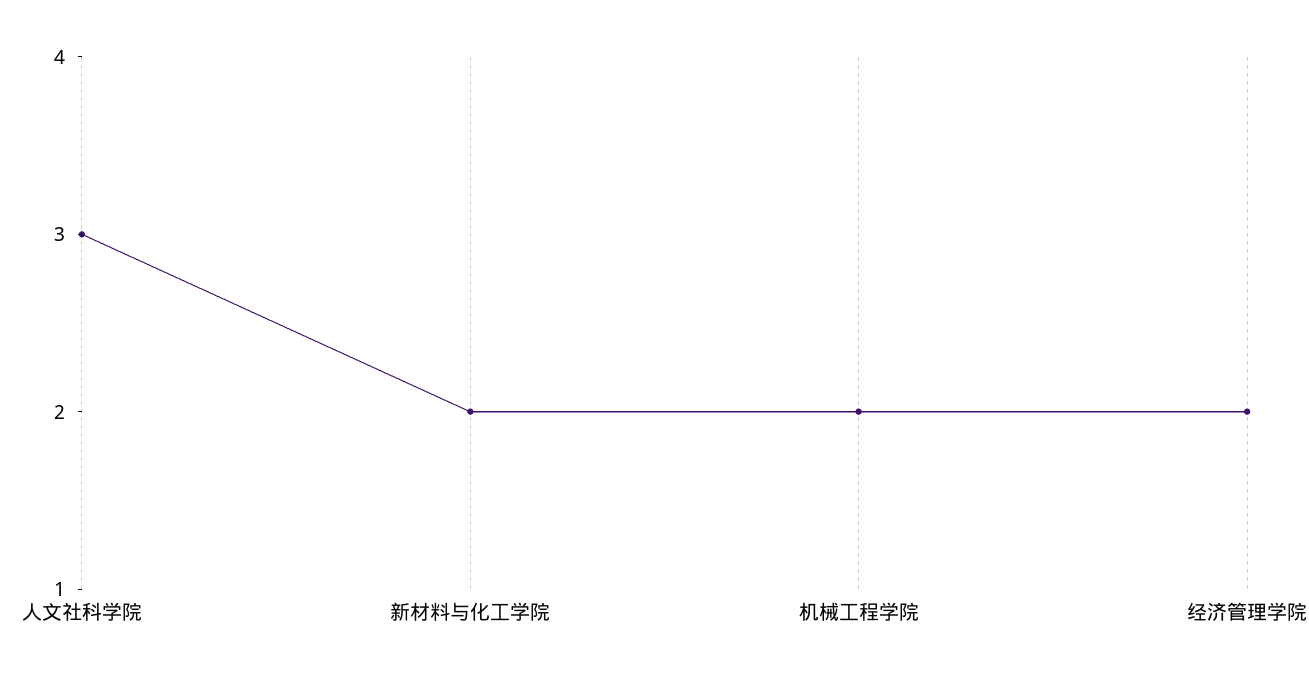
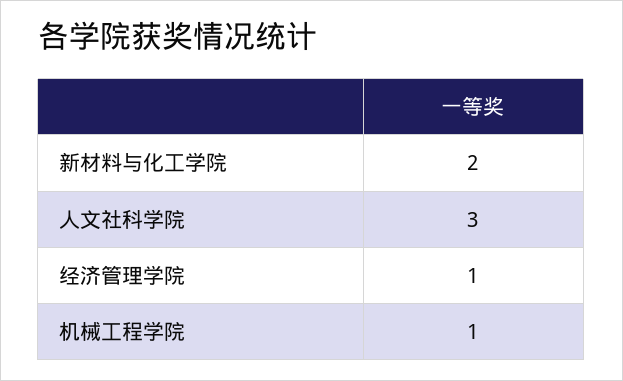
机械工程学院: 2 -> 1
经济管理学院: 2 -> 1

